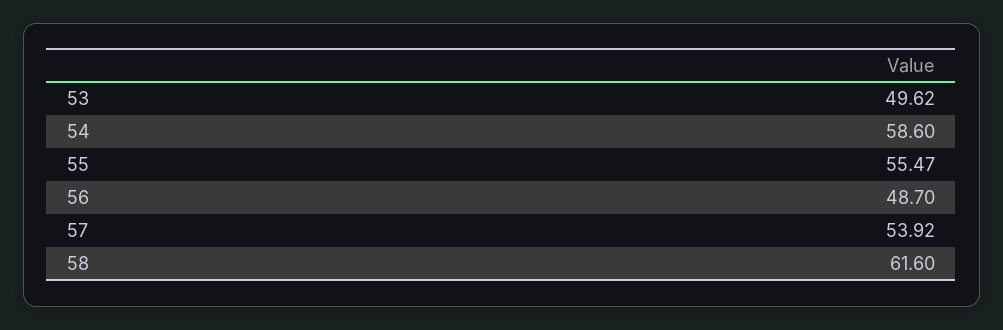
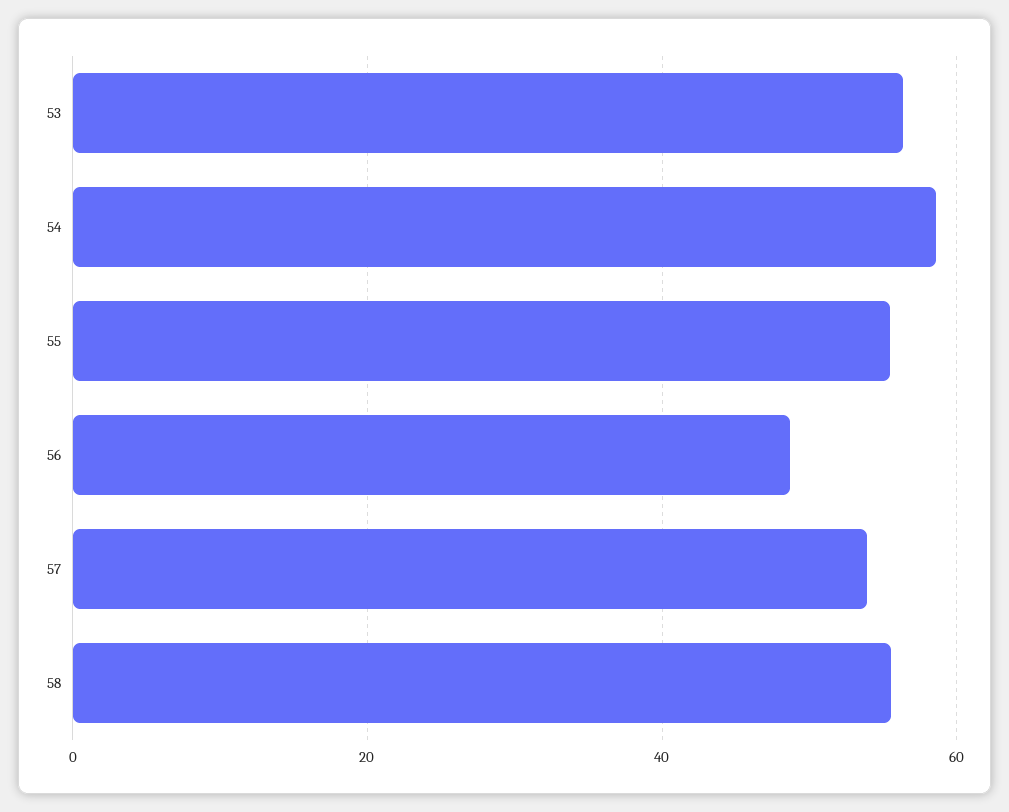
53: 49.62 -> 56
58: 61.6 -> 56

